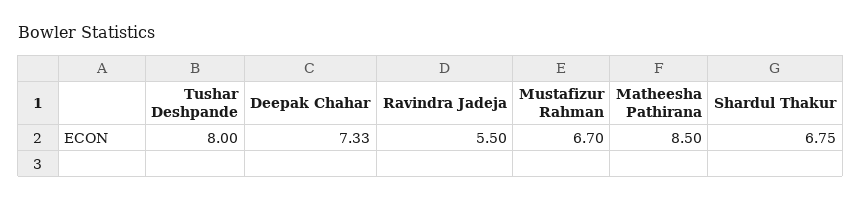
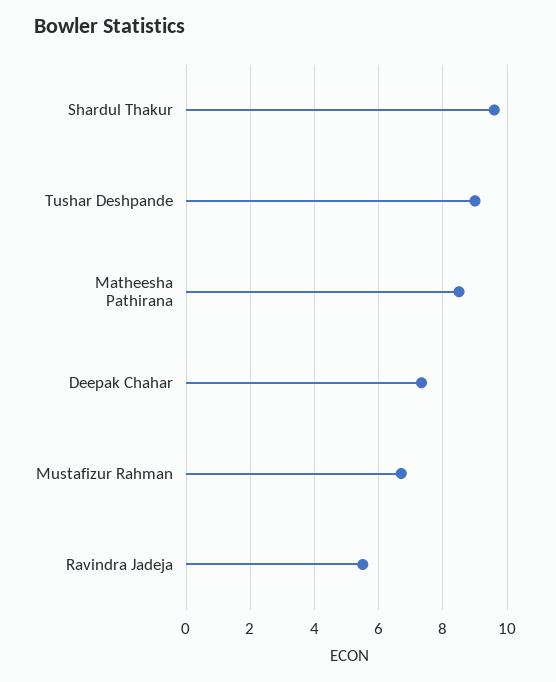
Tushar Deshpande: 8 -> 9
Shardul Thakur: 6.75 -> 9.6

